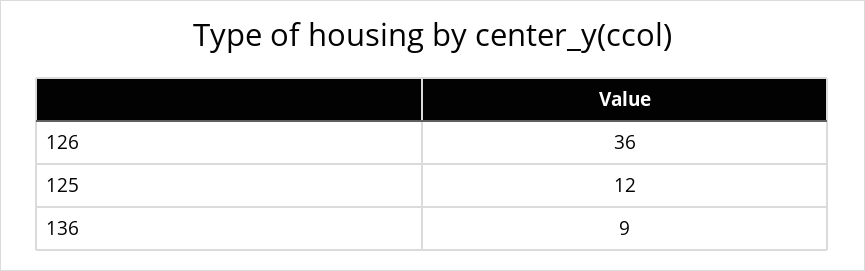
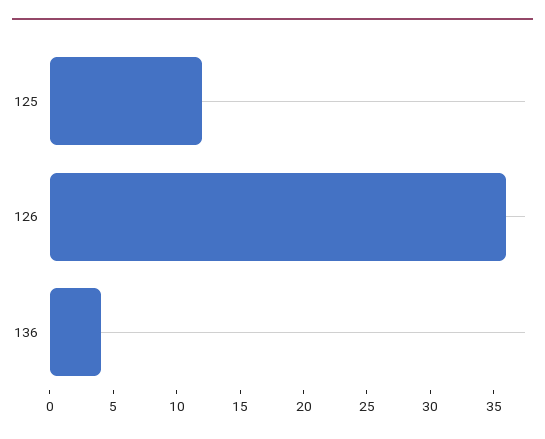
136: 9 -> 4

